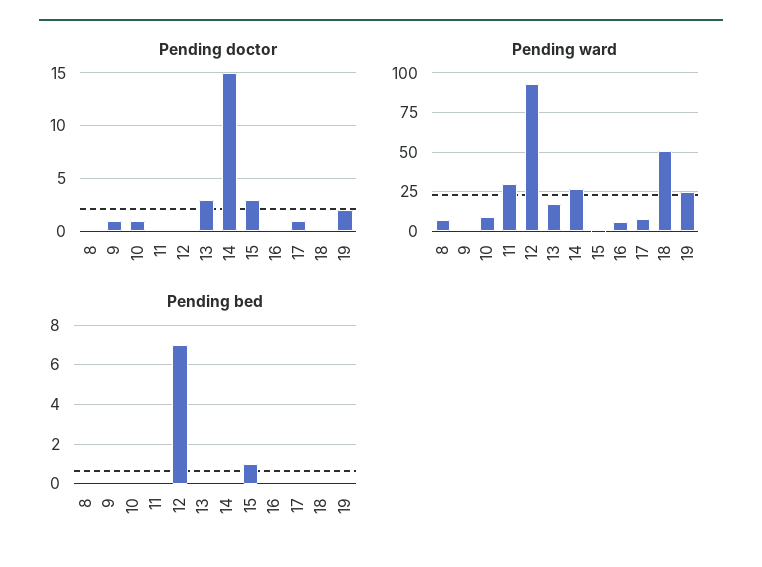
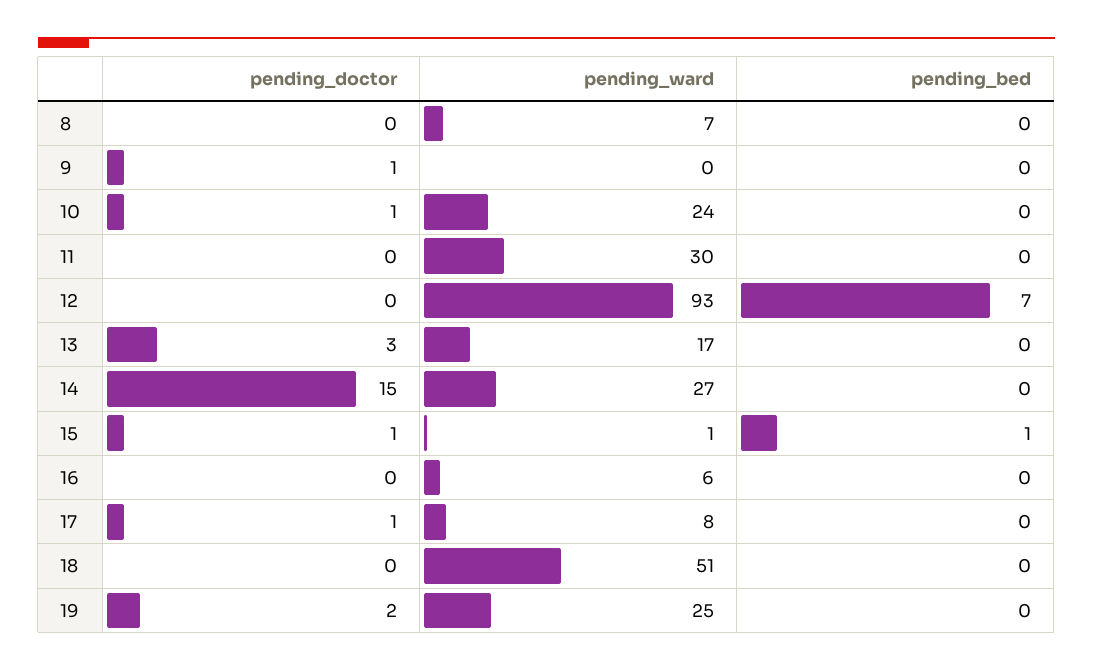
Pending doctor, 15: 3 -> 1
Pending ward, 10: 10 -> 24

